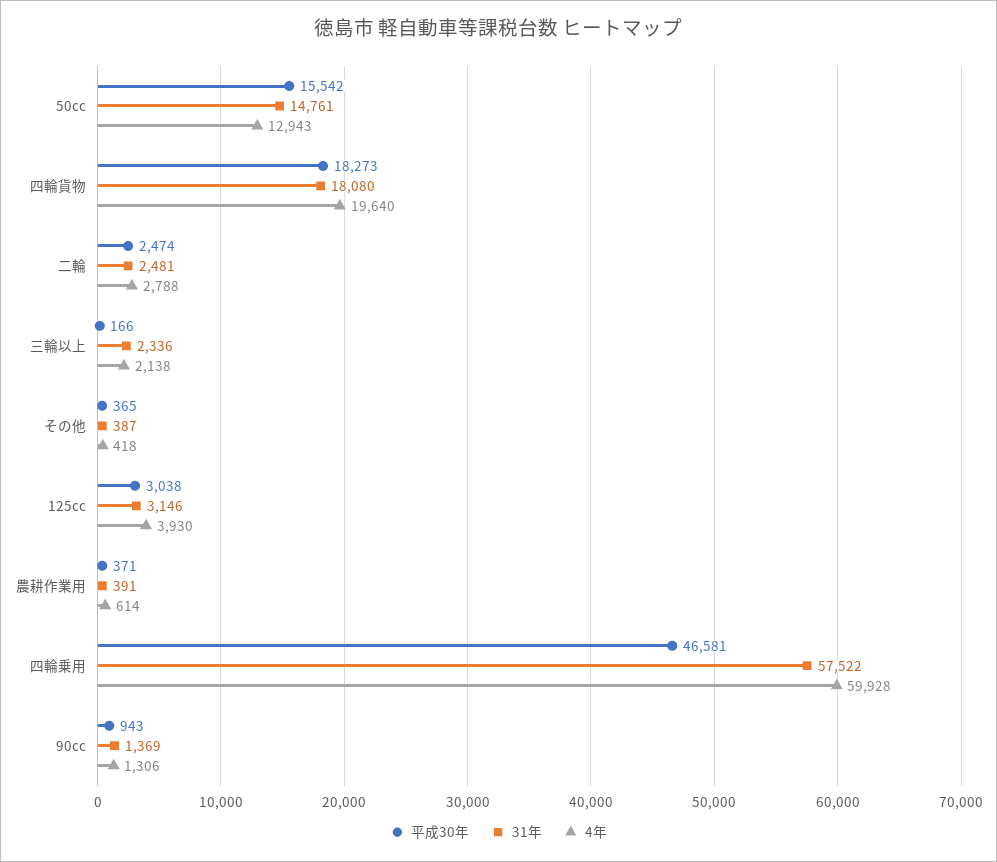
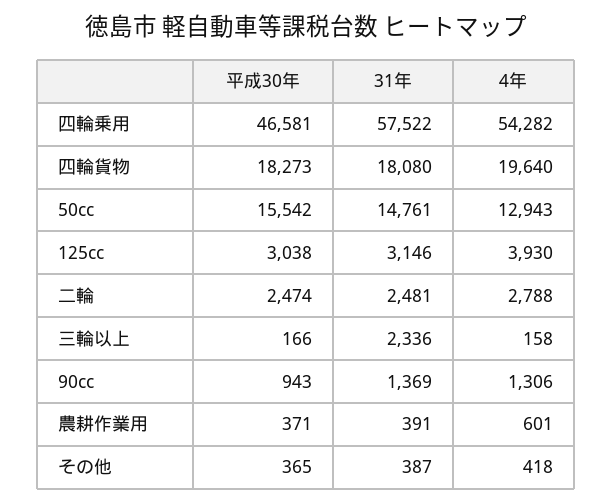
4年, 三輪以上: 2138 -> 158
4年, 農耕作業用: 614 -> 601
4年, 四輪乗用: 59928 -> 54282

